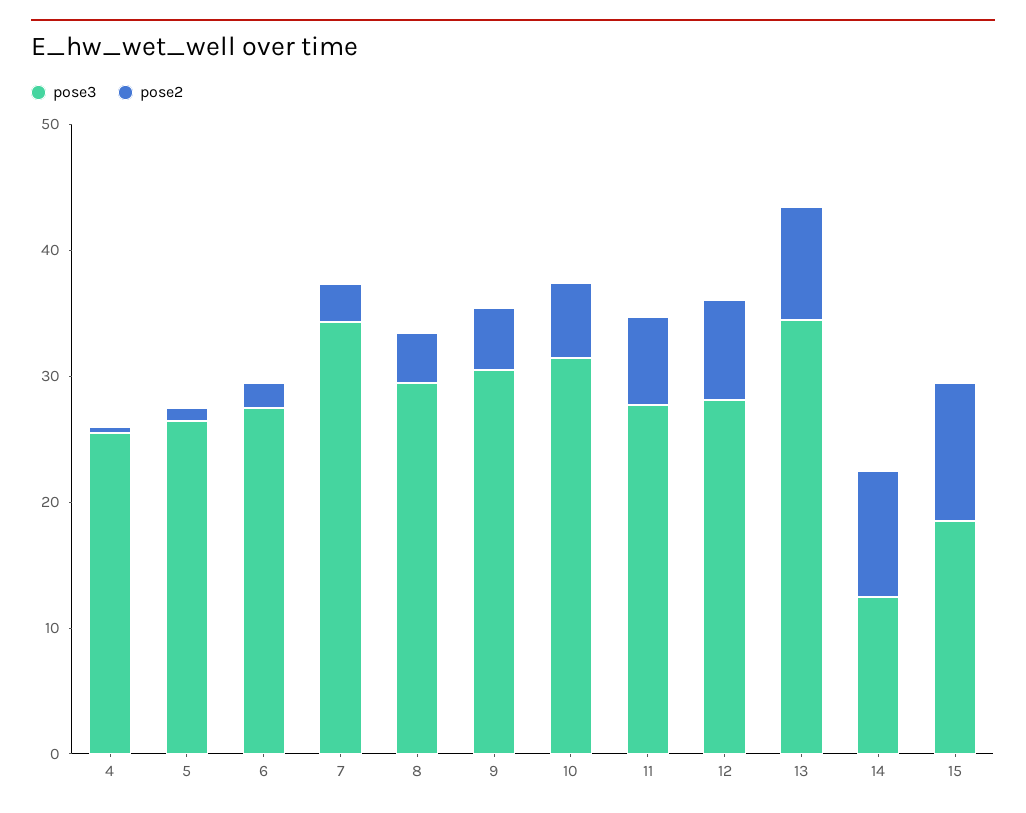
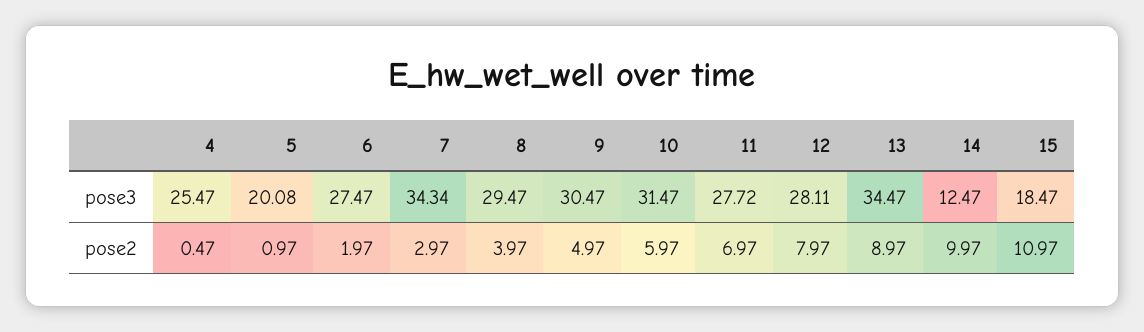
pose3, 5: 26 -> 20.08

